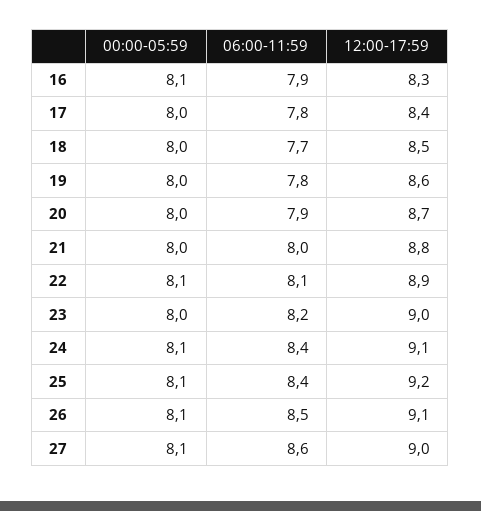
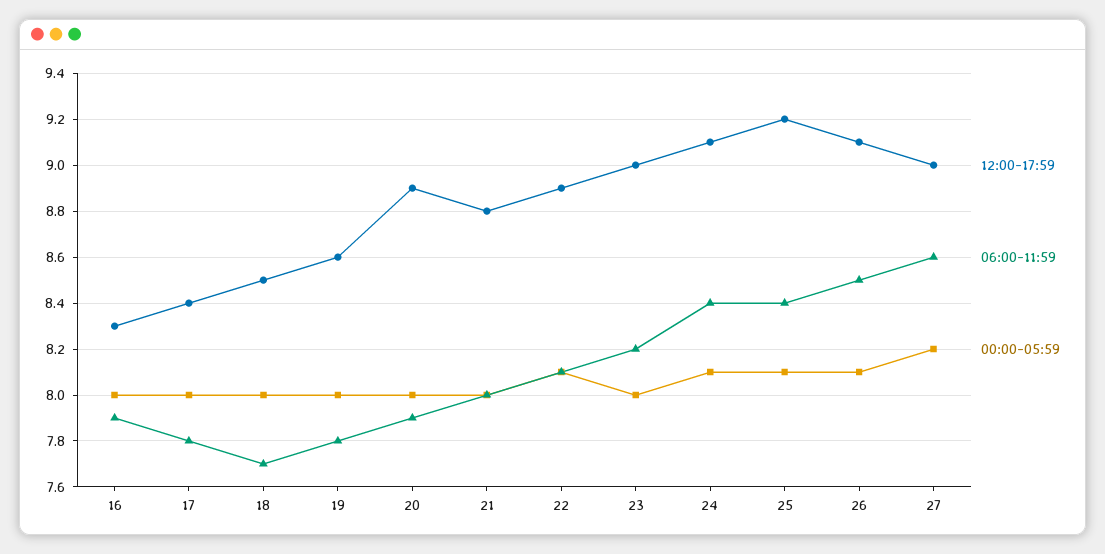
00:00-05:59, 16: 8.1 -> 8
12:00-17:59, 20: 8.7 -> 8.9
00:00-05:59, 27: 8.1 -> 8.2

